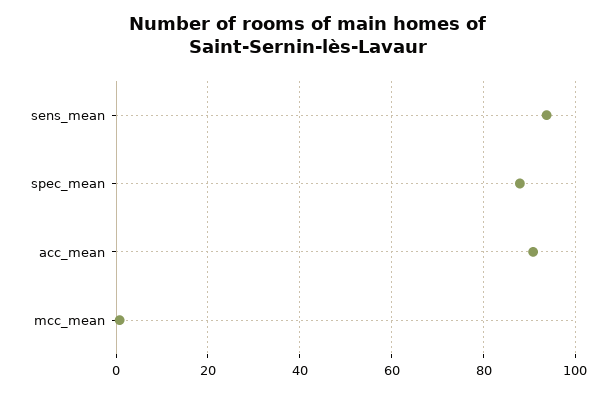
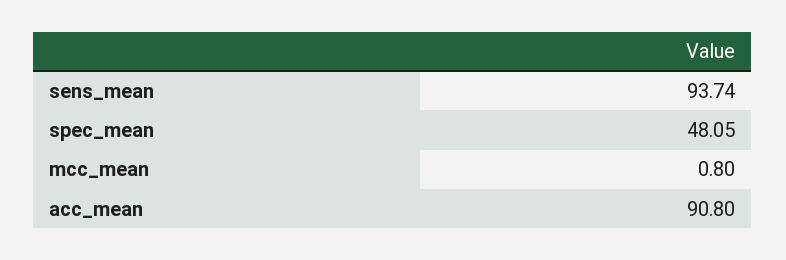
spec_mean: 88 -> 48.05

